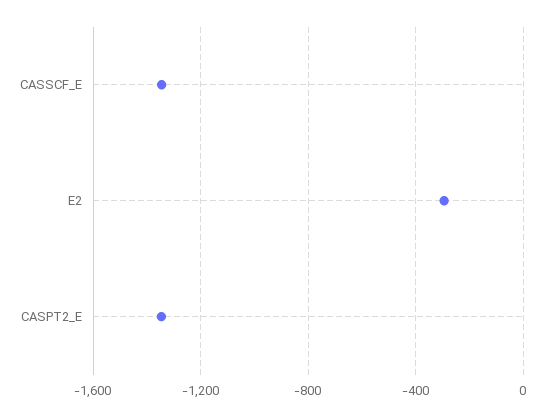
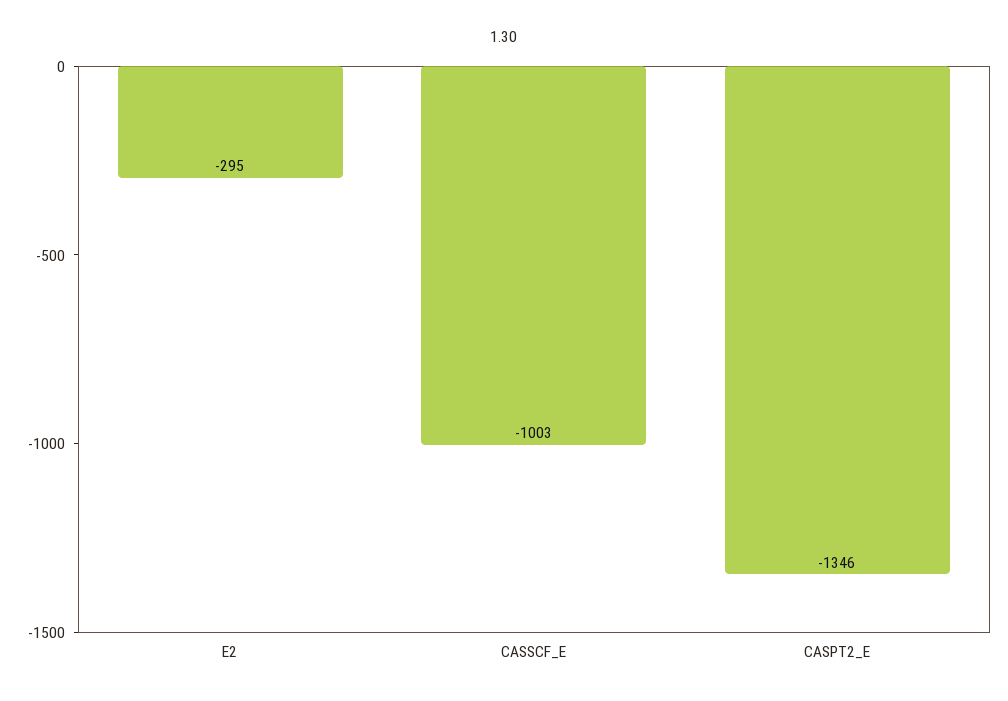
CASSCF_E: -1350 -> -1003

